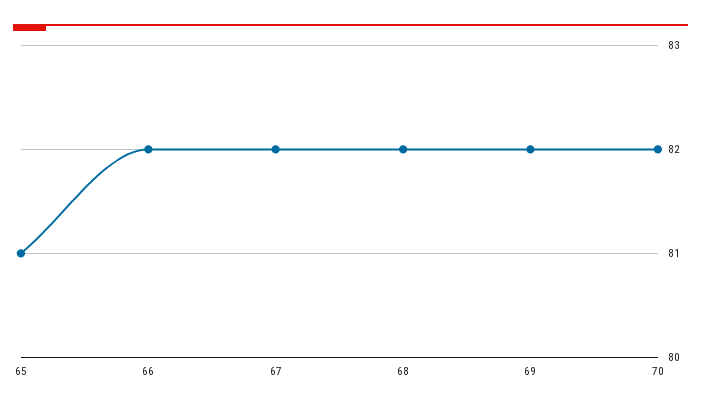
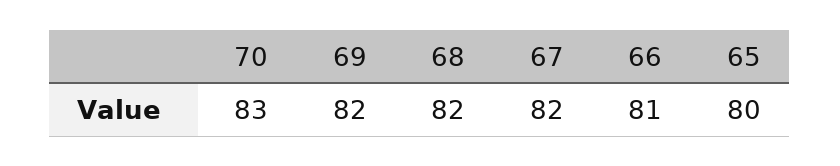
65: 81 -> 80
66: 82 -> 81
70: 82 -> 83

